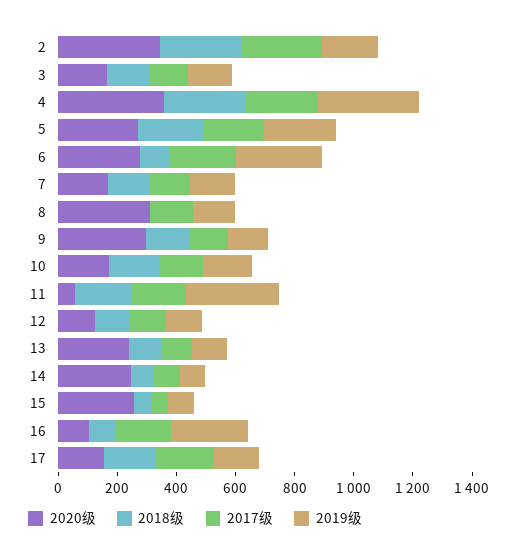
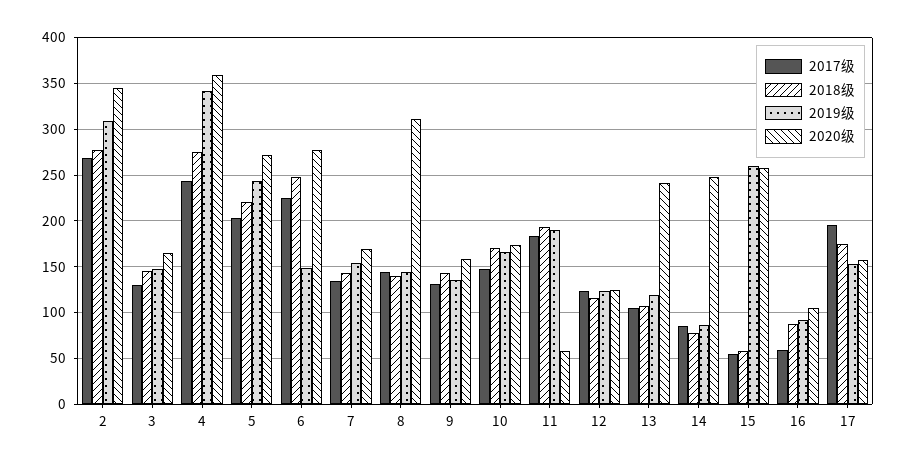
2019级, 2: 200 -> 310
2018级, 6: 100 -> 250
2019级, 6: 300 -> 150
2018级, 8: 0 -> 140
2020级, 9: 300 -> 160
2019级, 11: 300 -> 190
2019级, 15: 100 -> 260
2017级, 16: 200 -> 60
2019级, 16: 250 -> 90

